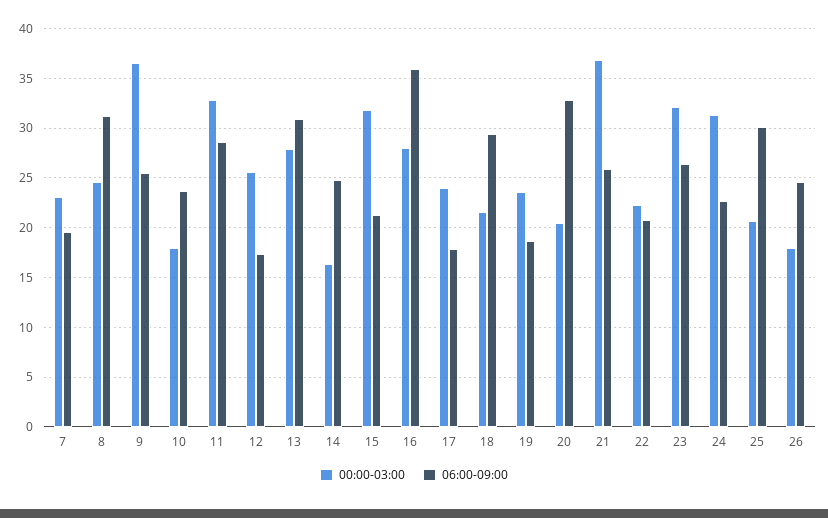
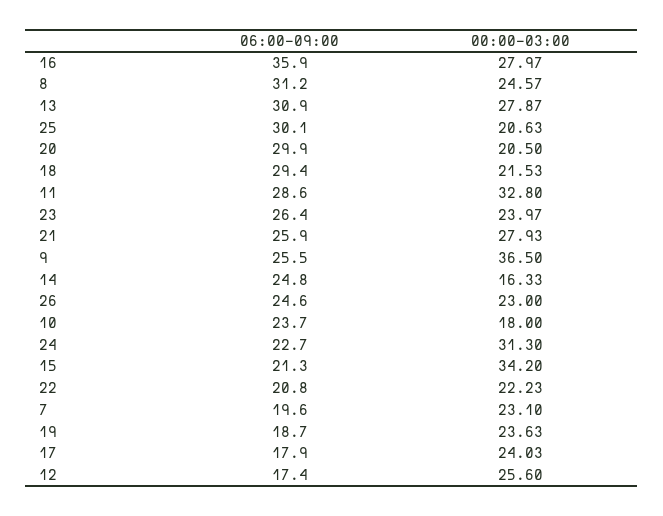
00:00-03:00, 15: 32 -> 34.2
06:00-09:00, 20: 33 -> 29.9
00:00-03:00, 21: 37 -> 27.93
00:00-03:00, 23: 32 -> 23.97
00:00-03:00, 26: 18 -> 23

